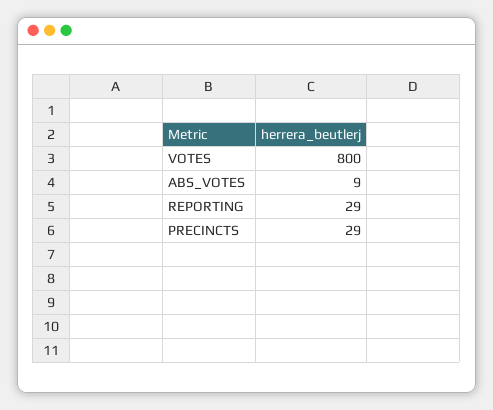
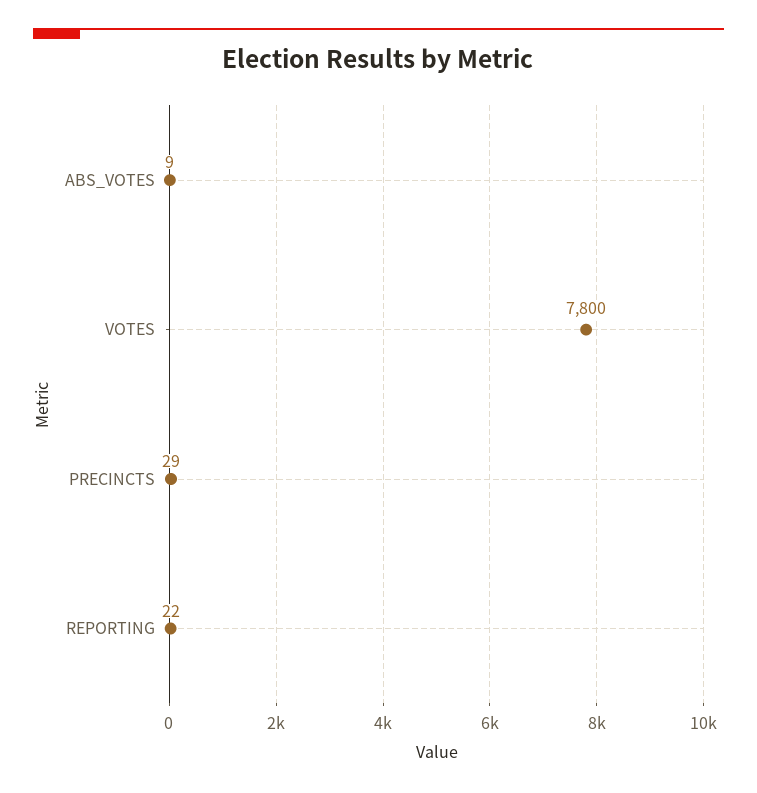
VOTES: 800 -> 7800
REPORTING: 29 -> 22

